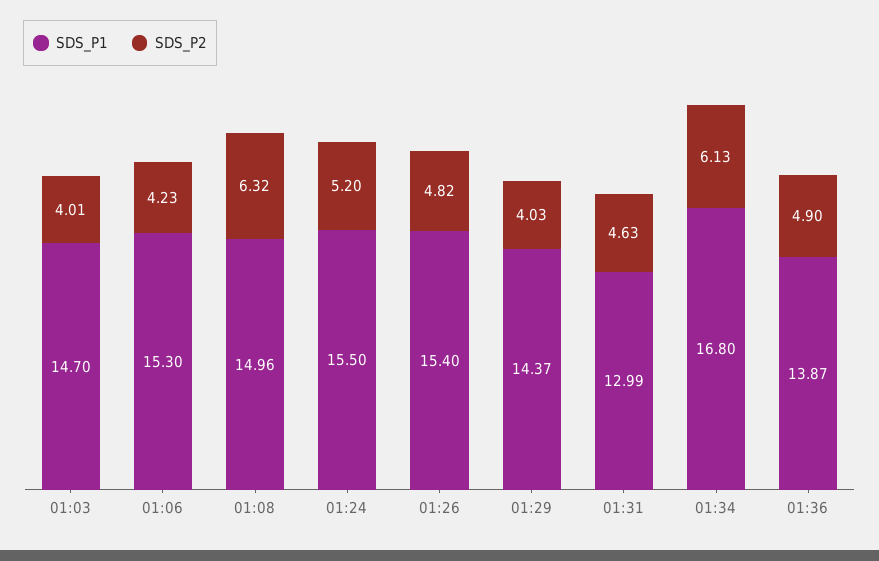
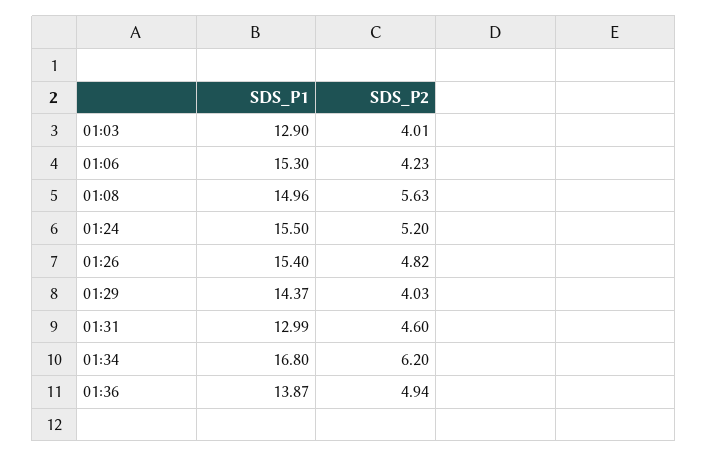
SDS_P1, 01:03: 14.7 -> 12.9
SDS_P2, 01:08: 6.32 -> 5.63
SDS_P2, 01:31: 4.63 -> 4.6
SDS_P2, 01:34: 6.13 -> 6.2
SDS_P2, 01:36: 4.9 -> 4.94

